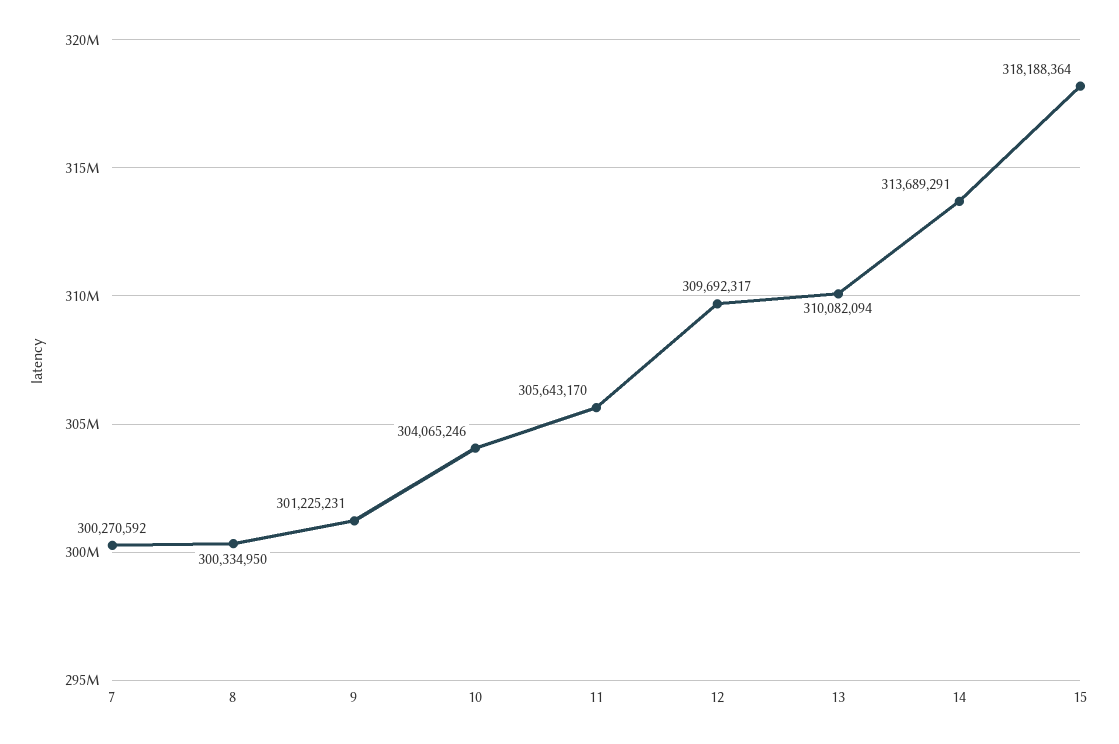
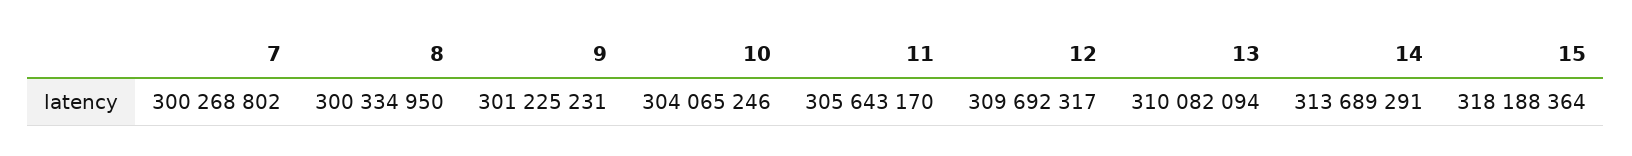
7: 300270592 -> 300268802

